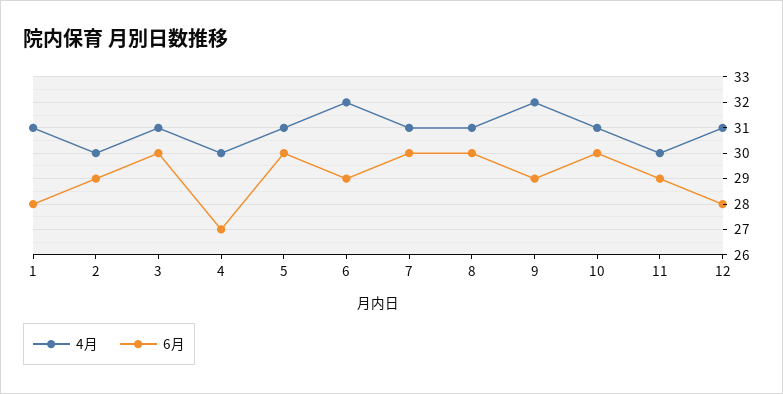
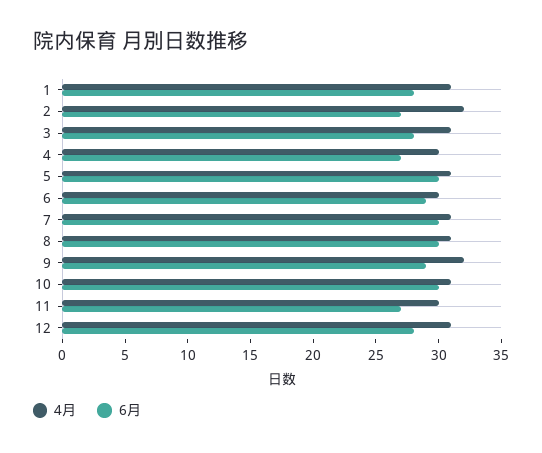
4月, 2: 30 -> 32
6月, 2: 29 -> 27
6月, 3: 30 -> 28
4月, 6: 32 -> 30
6月, 11: 29 -> 27

